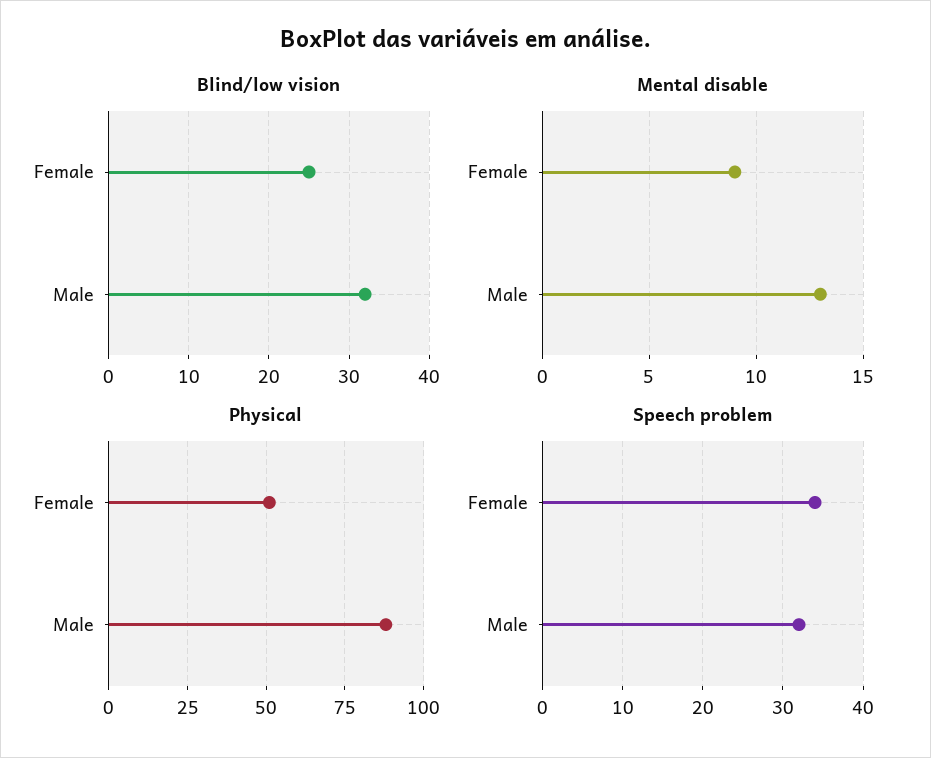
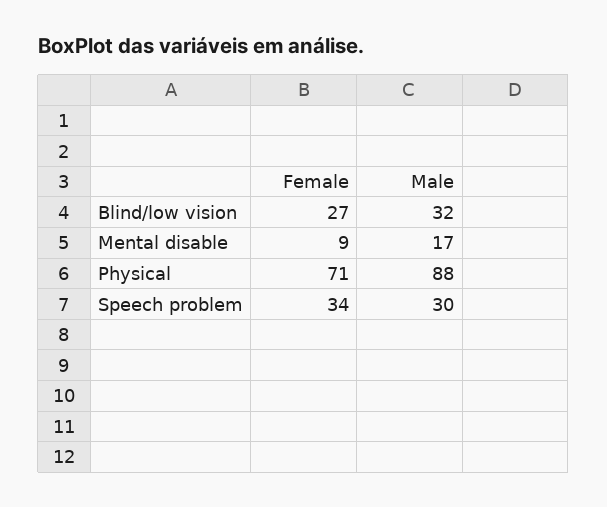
Blind/low vision, Female: 25 -> 27
Mental disable, Male: 13 -> 17
Physical, Female: 50 -> 71
Speech problem, Male: 32 -> 30

